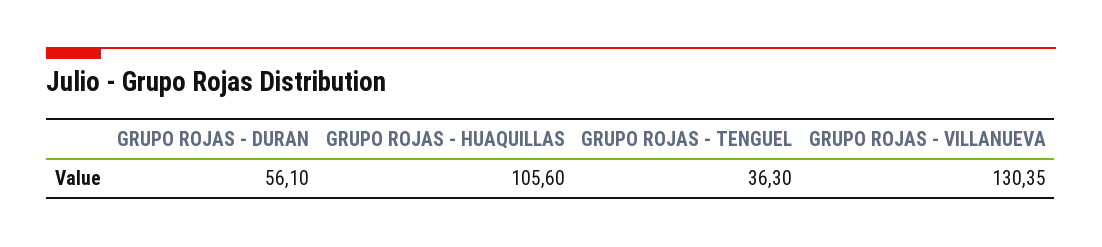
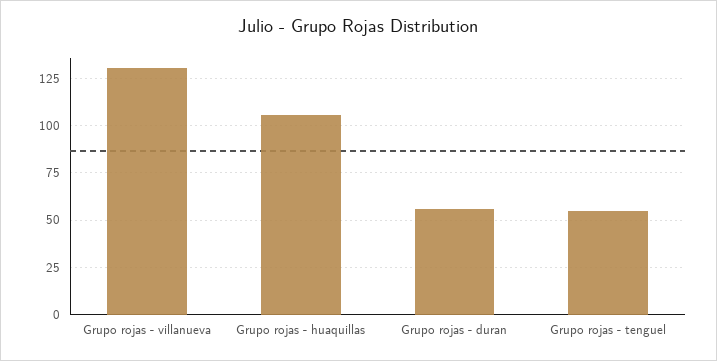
GRUPO ROJAS - TENGUEL: 36.3 -> 55

